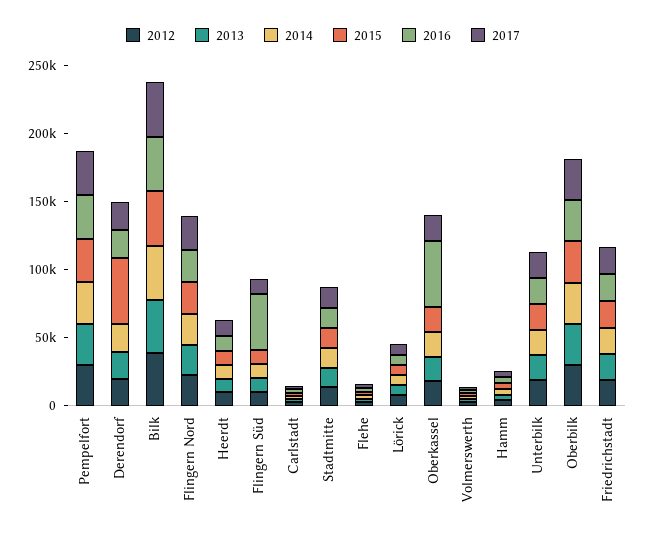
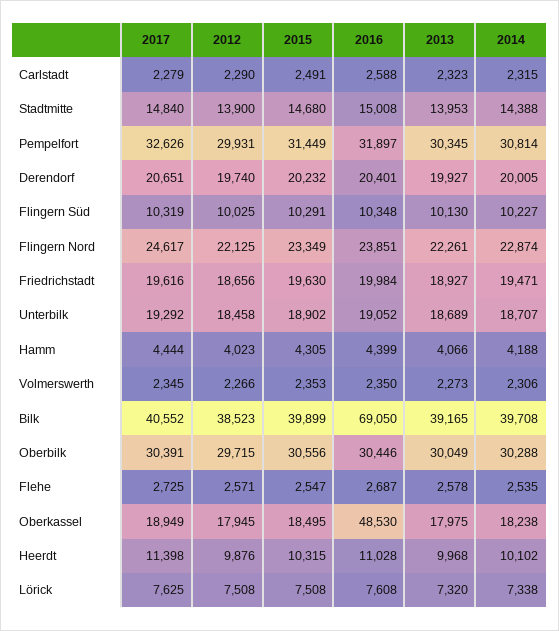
2015, Derendorf: 50000 -> 20232
2016, Bilk: 40000 -> 69050
2016, Flingern Süd: 40000 -> 10348

